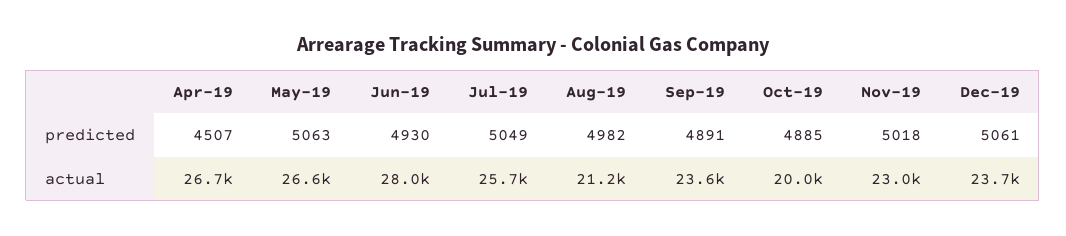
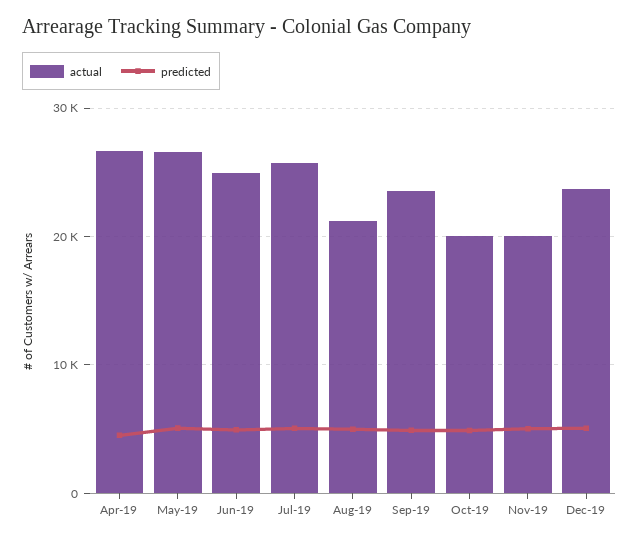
actual, Jun-19: 28000 -> 25000
actual, Nov-19: 23000 -> 20000

